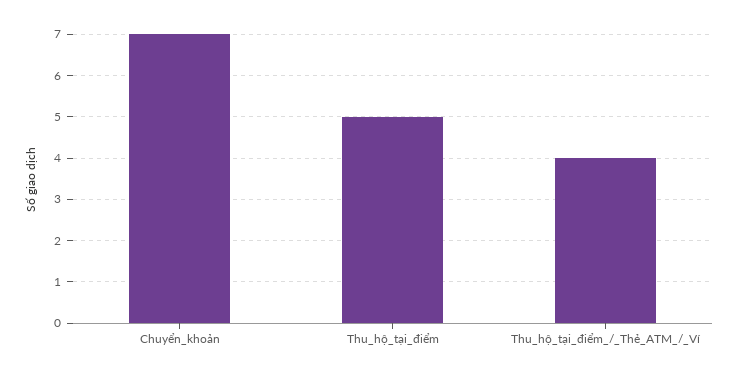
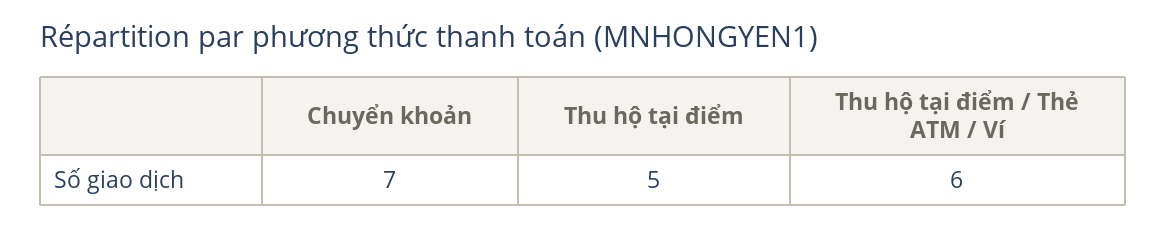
Thu_hộ_tại_điểm_/_Thẻ_ATM_/_Ví: 4 -> 6

